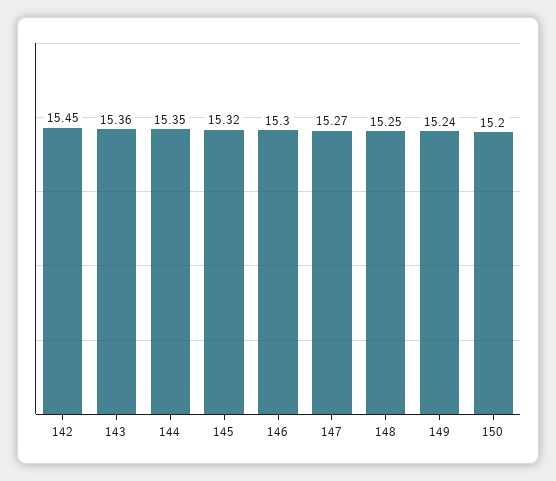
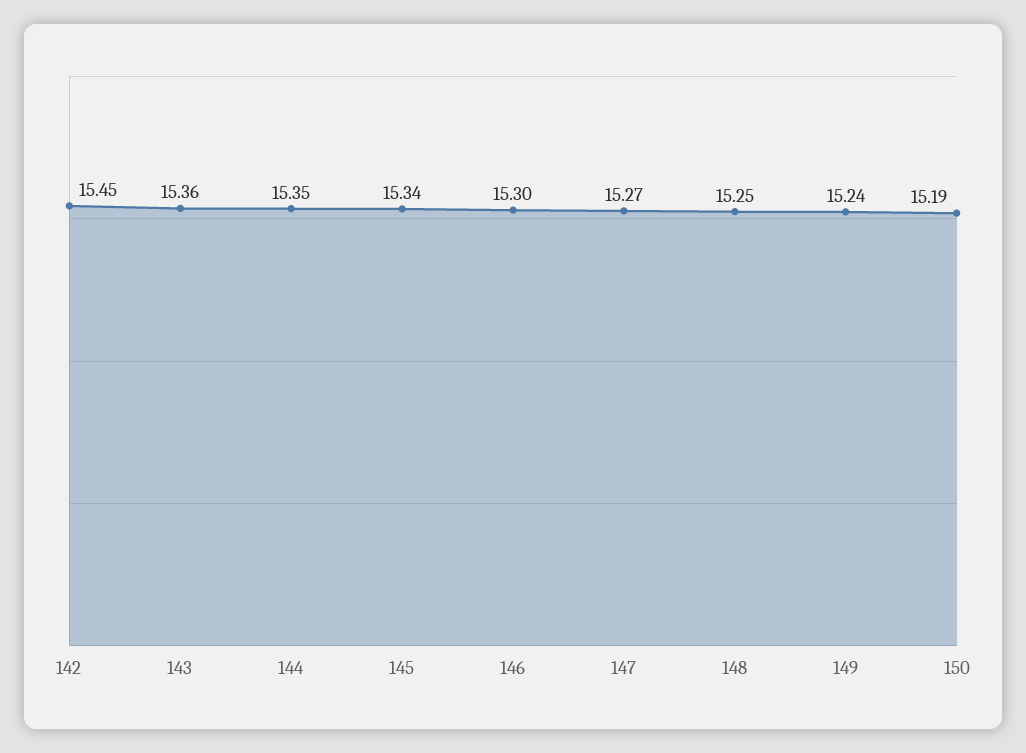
145: 15.32 -> 15.34
150: 15.2 -> 15.19

